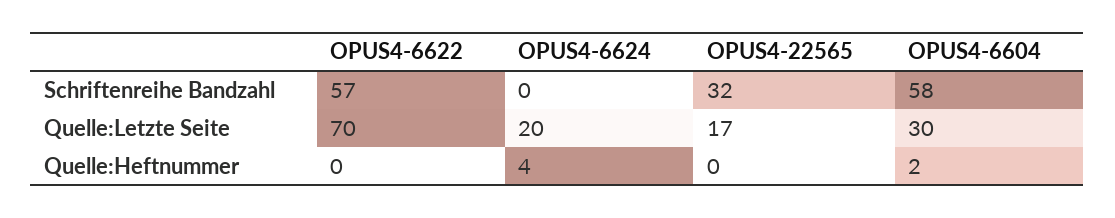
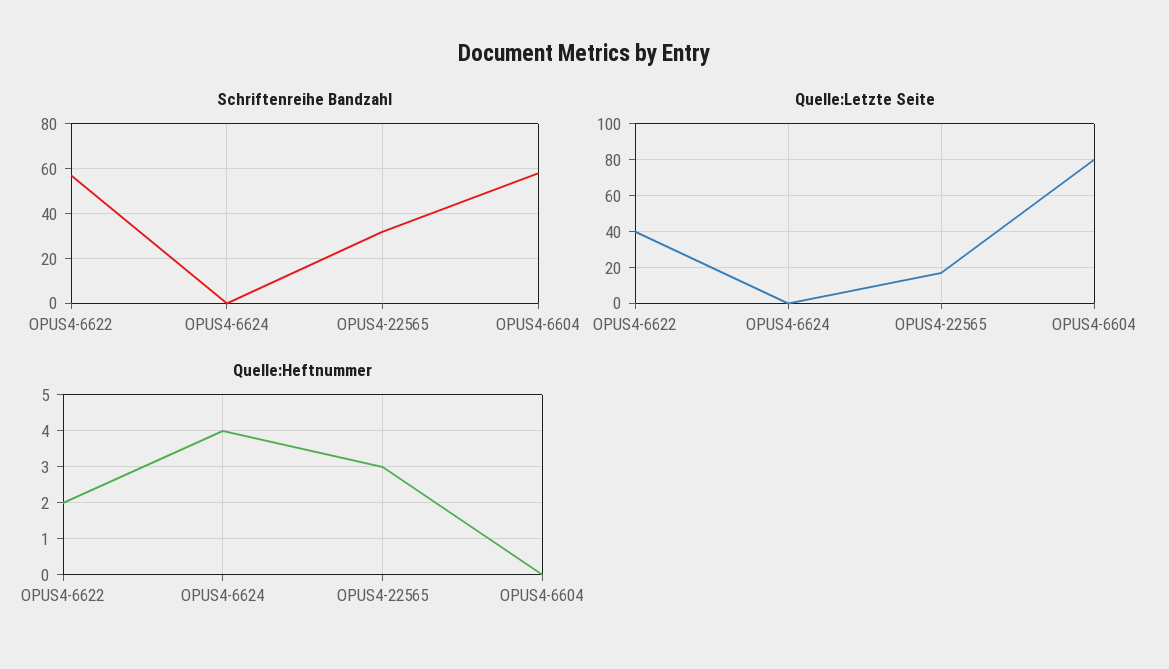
Quelle:Letzte Seite, OPUS4-6622: 70 -> 40
Quelle:Letzte Seite, OPUS4-6624: 20 -> 0
Quelle:Letzte Seite, OPUS4-6604: 30 -> 80
Quelle:Heftnummer, OPUS4-6622: 0 -> 2
Quelle:Heftnummer, OPUS4-22565: 0 -> 3
Quelle:Heftnummer, OPUS4-6604: 2 -> 0

